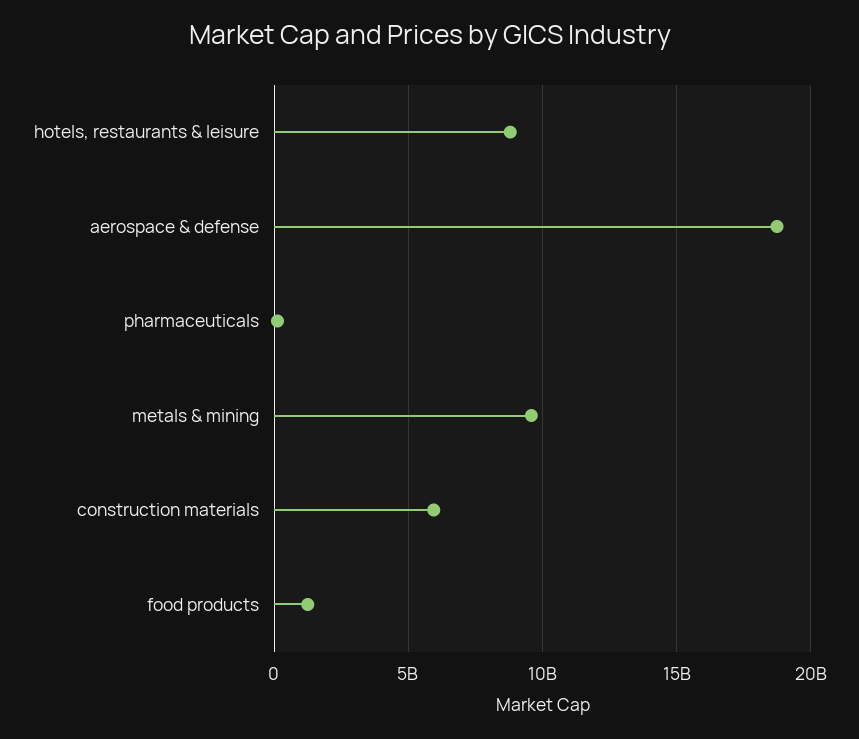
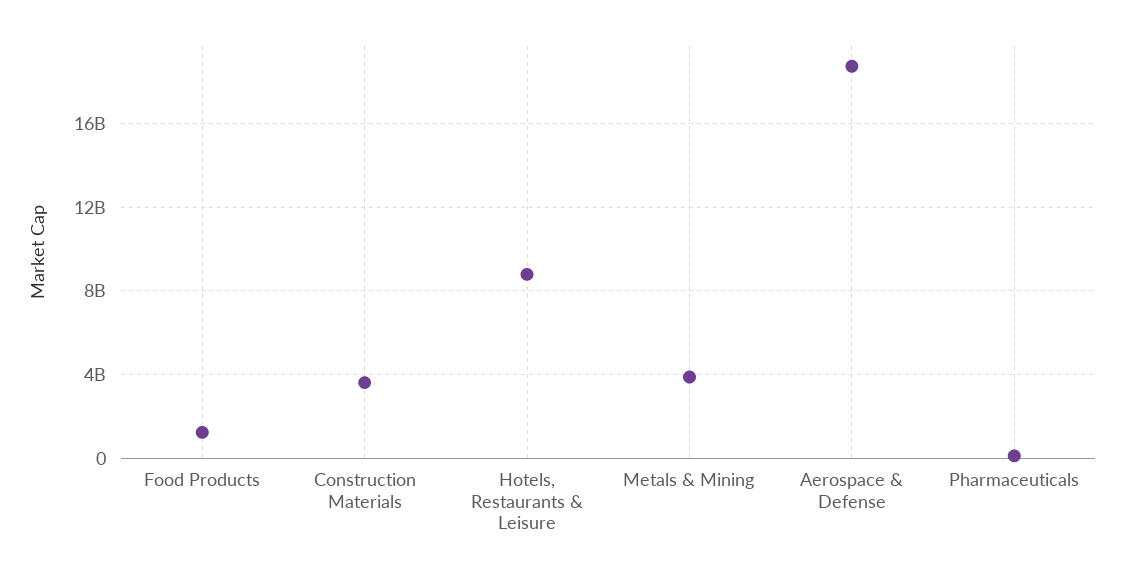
metals & mining: 9500000000 -> 4000000000
construction materials: 6000000000 -> 3500000000

